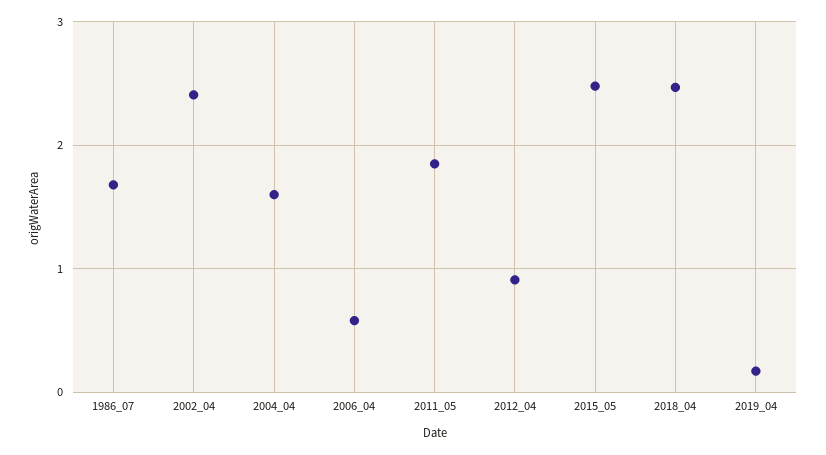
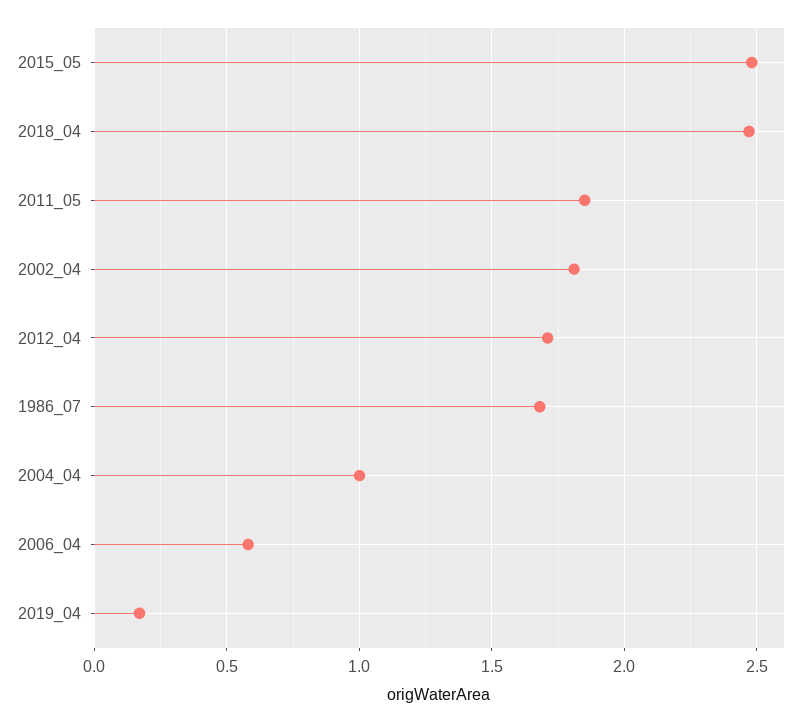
2002_04: 2.4 -> 1.8
2004_04: 1.6 -> 1
2012_04: 0.9 -> 1.7

